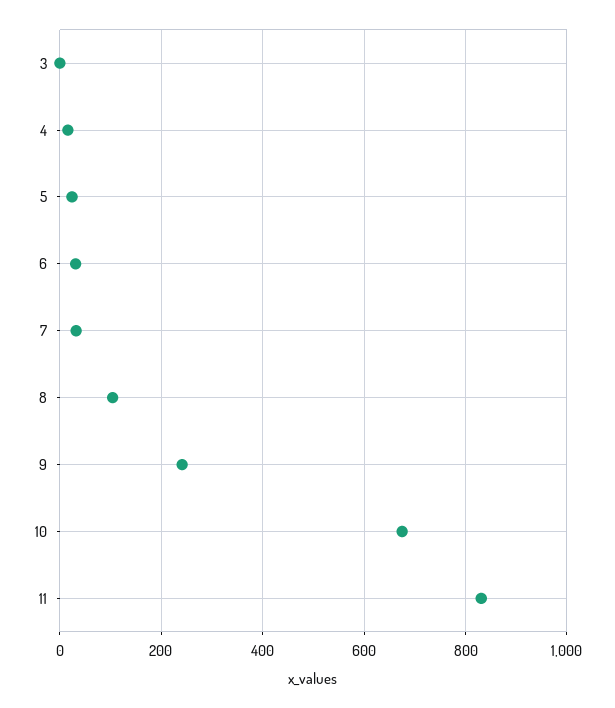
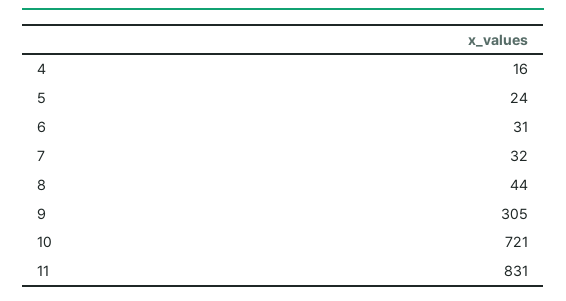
3: 0 -> none
8: 100 -> 44
9: 240 -> 305
10: 680 -> 721

